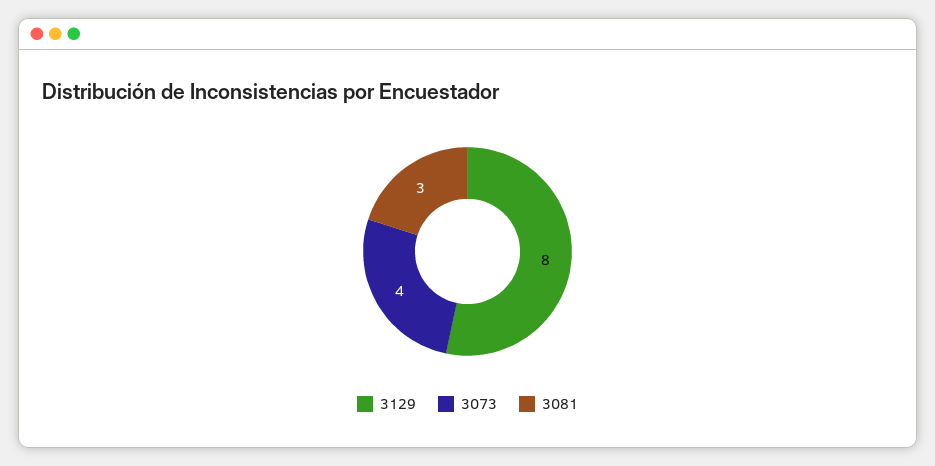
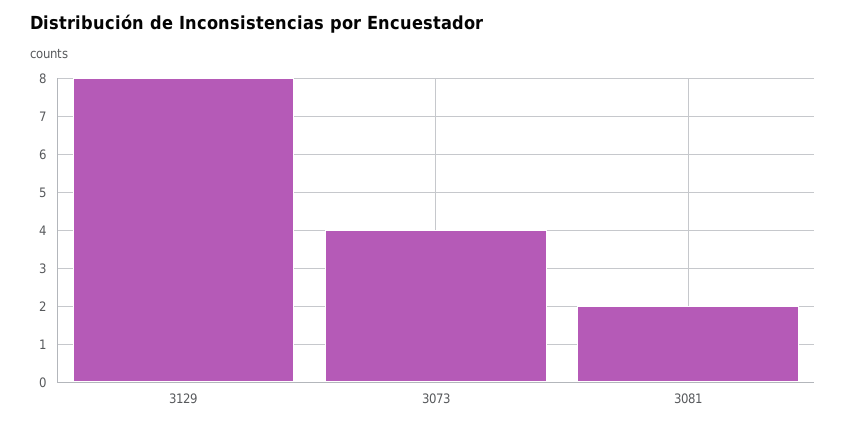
3081: 3 -> 2

